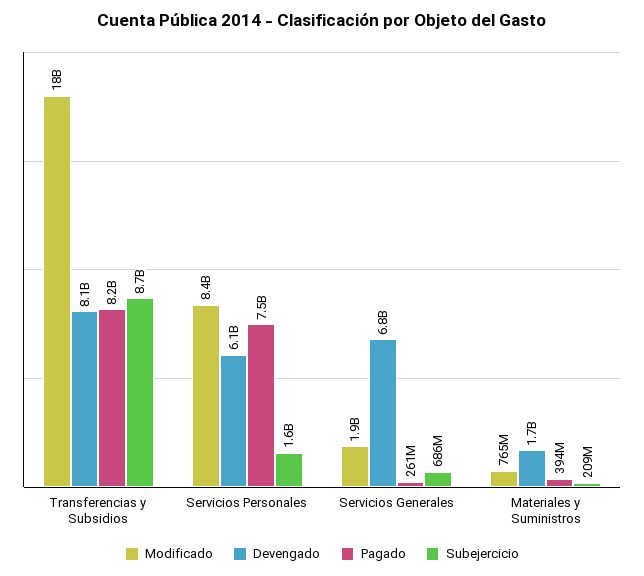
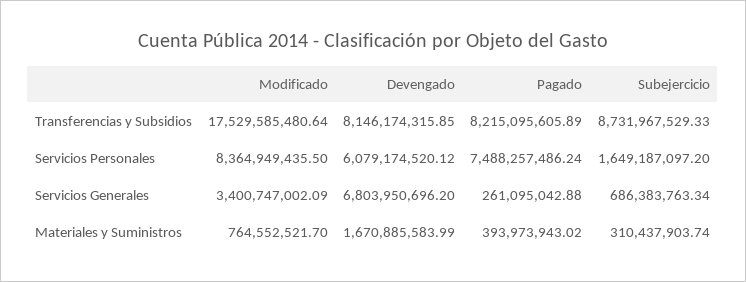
Modificado, Servicios Generales: 1900000000 -> 3400747002.09
Subejercicio, Materiales y Suministros: 209000000 -> 310437903.74

